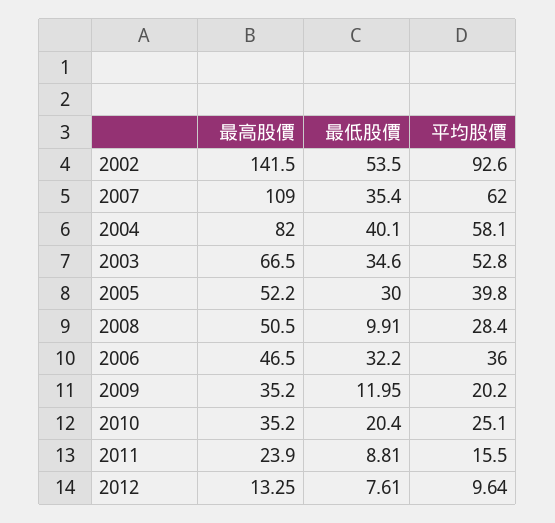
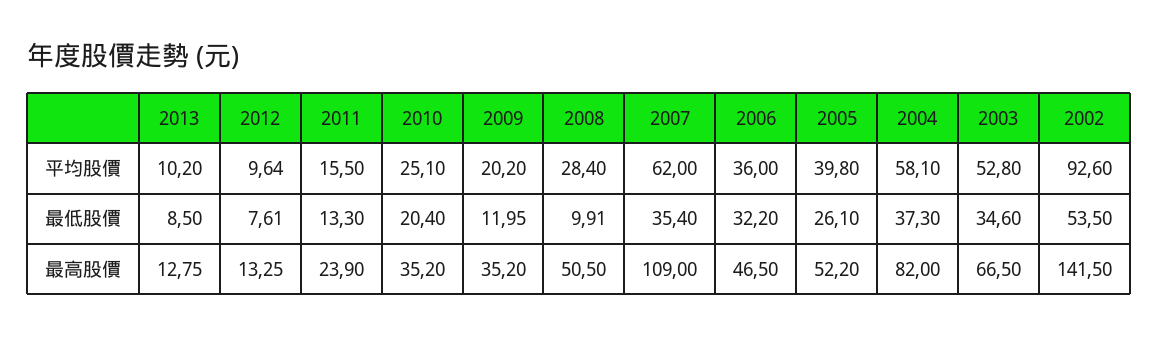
最低股價, 2004: 40.1 -> 37.3
最低股價, 2005: 30 -> 26.1
最低股價, 2011: 8.81 -> 13.3
平均股價, 2013: none -> 10.2
最低股價, 2013: none -> 8.5
最高股價, 2013: none -> 12.75

